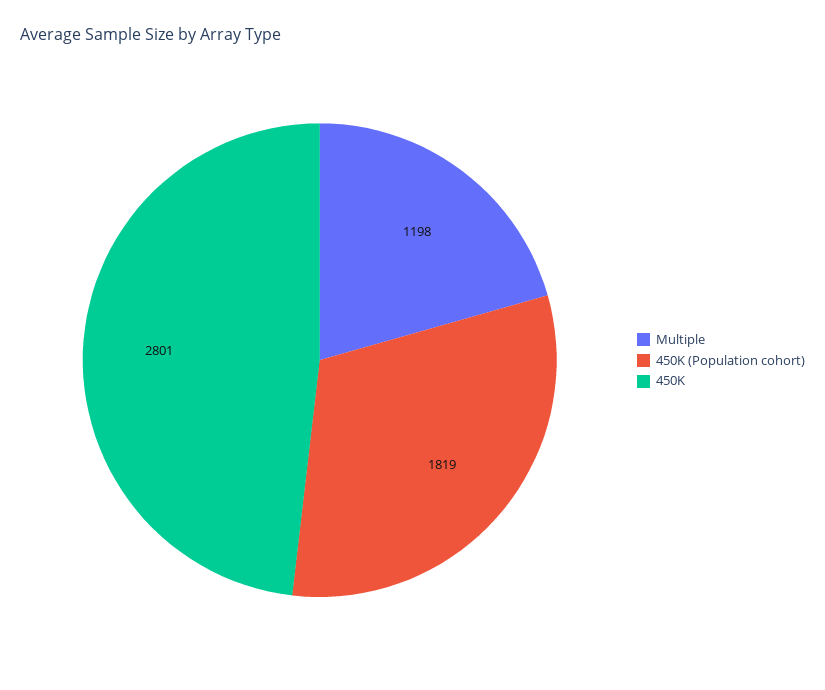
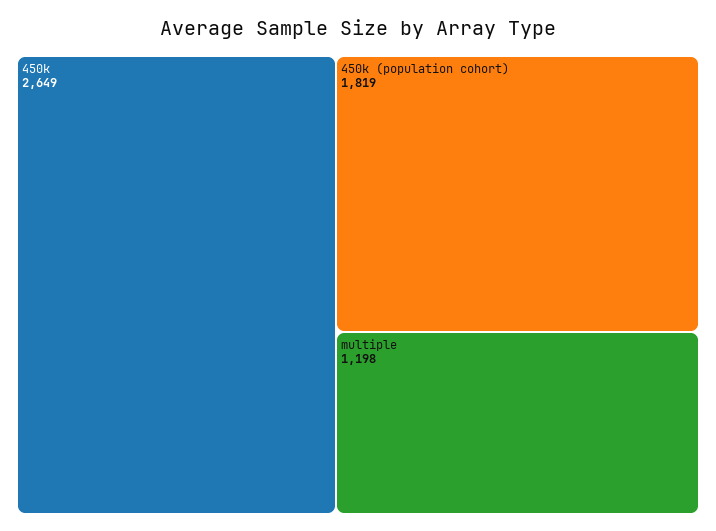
450K: 2801 -> 2649

